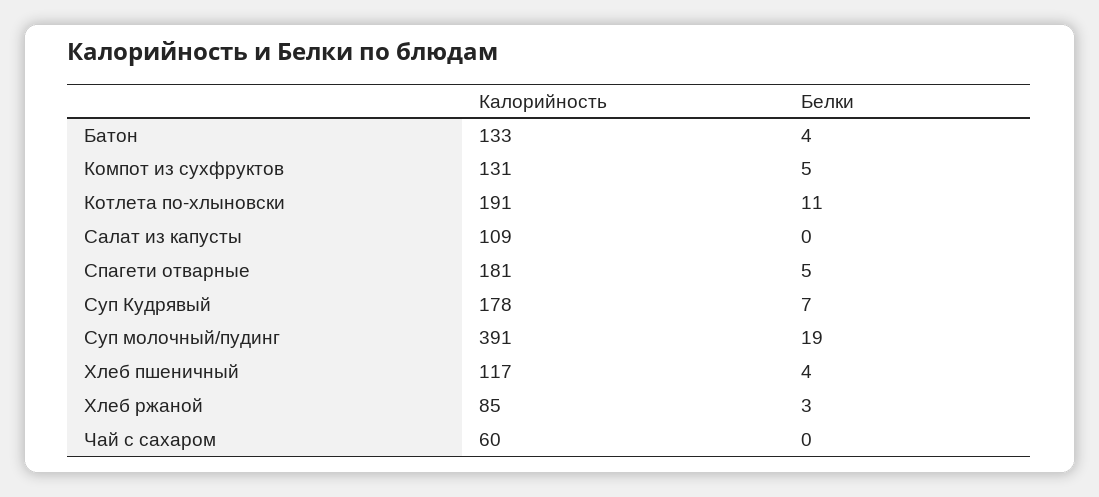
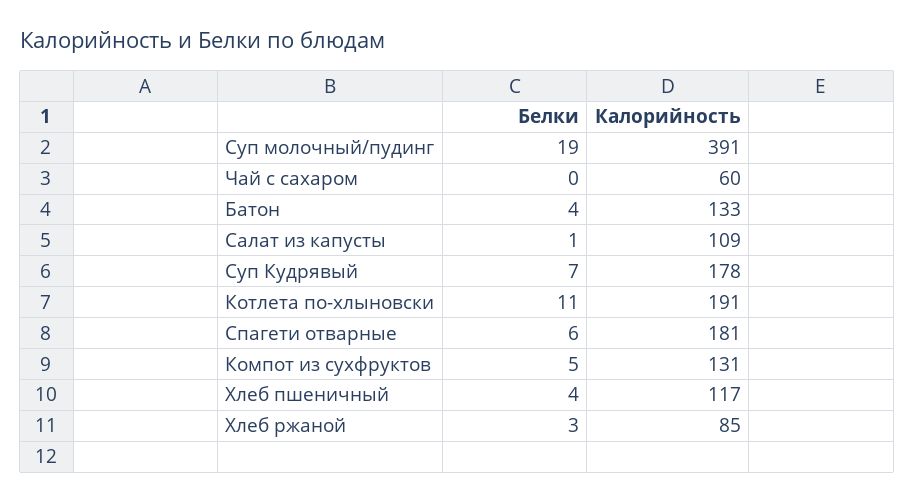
Белки, Салат из капусты: 0 -> 1
Белки, Спагети отварные: 5 -> 6

